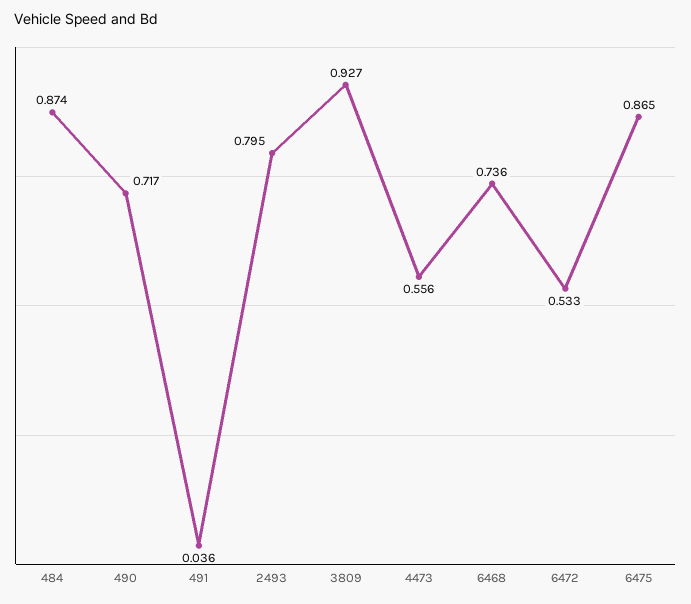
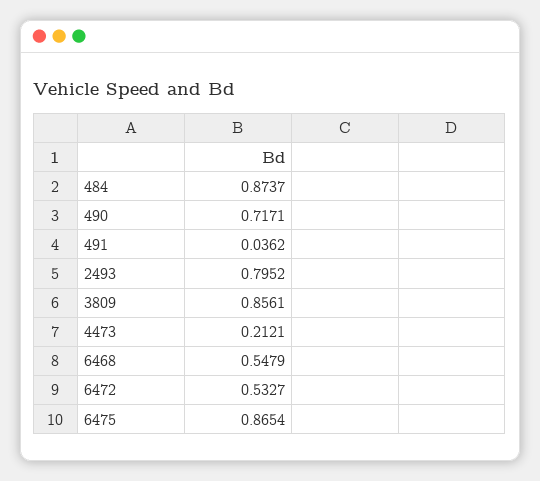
3809: 0.927 -> 0.8561
4473: 0.556 -> 0.2121
6468: 0.736 -> 0.5479

